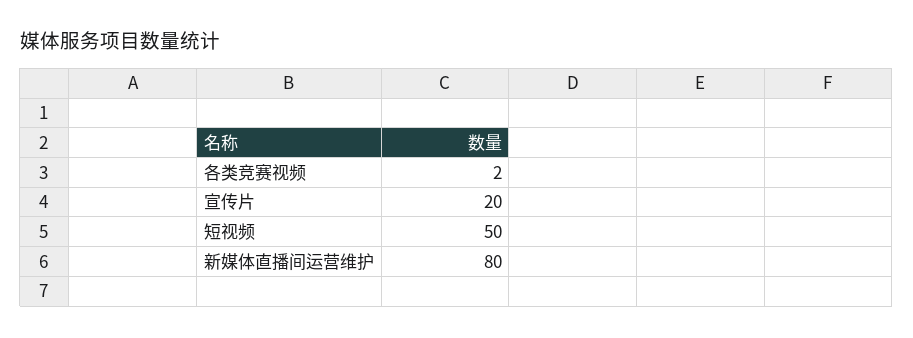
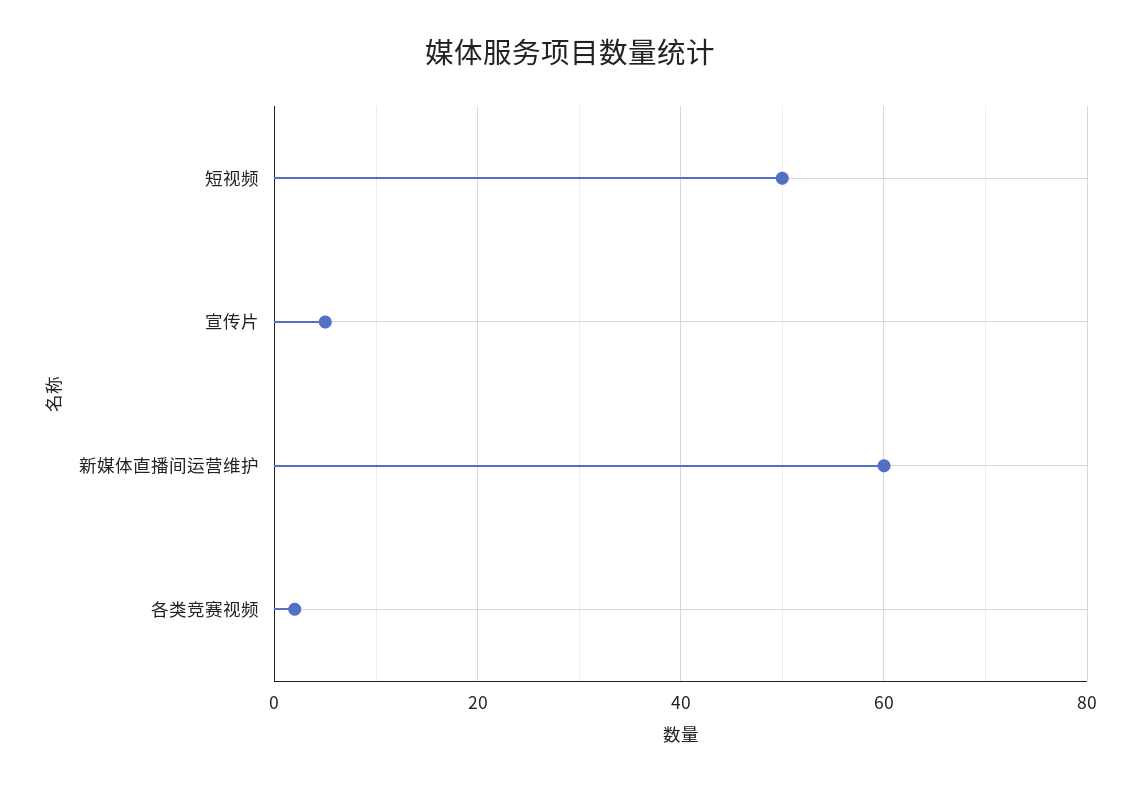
宣传片: 20 -> 5
新媒体直播间运营维护: 80 -> 60

